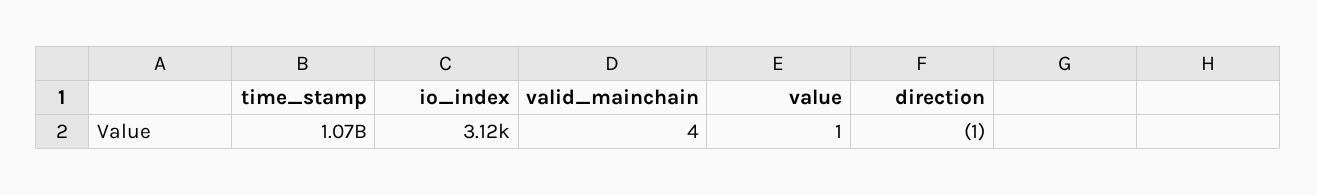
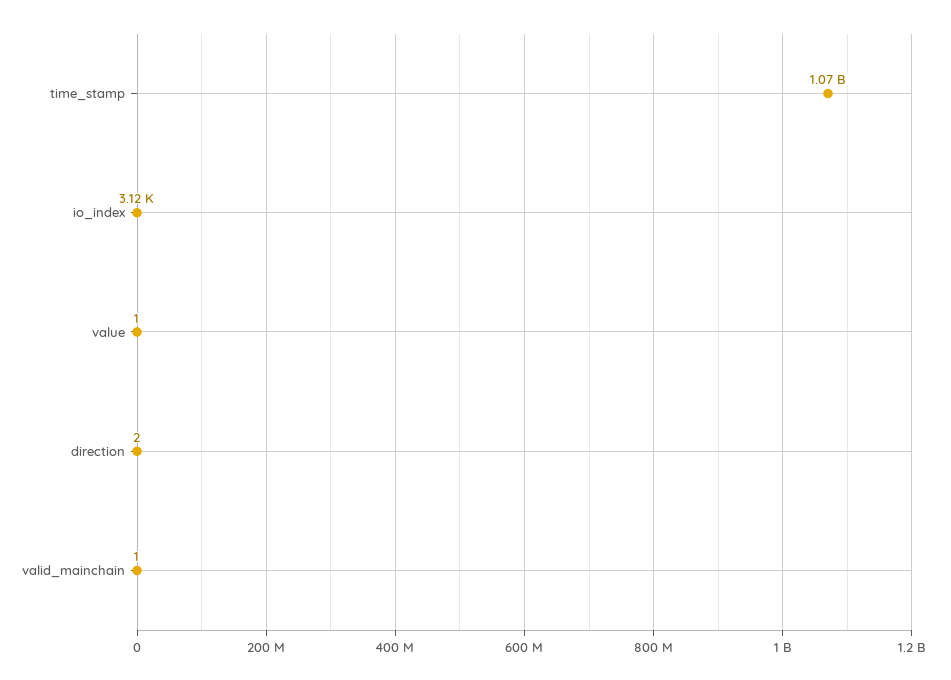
valid_mainchain: 4 -> 1
direction: -1 -> 2

